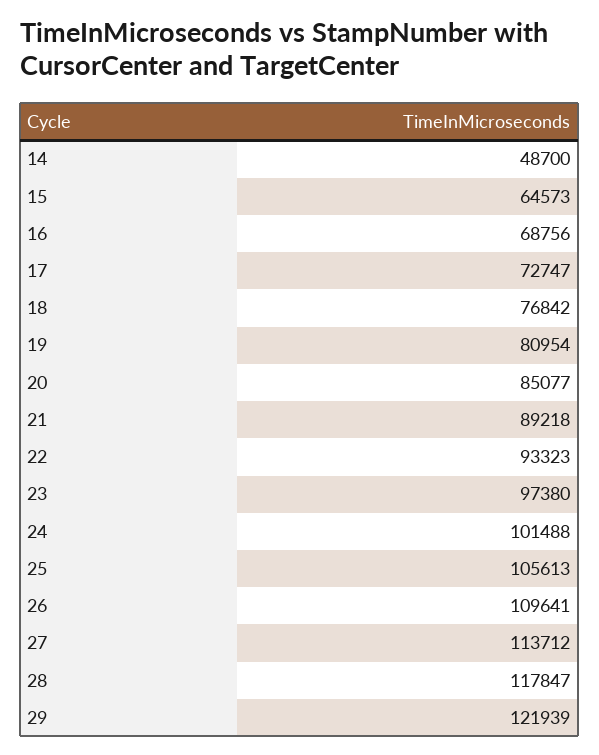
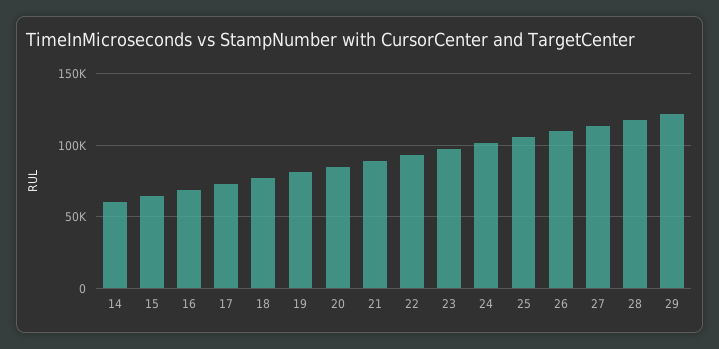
14: 48700 -> 60000

